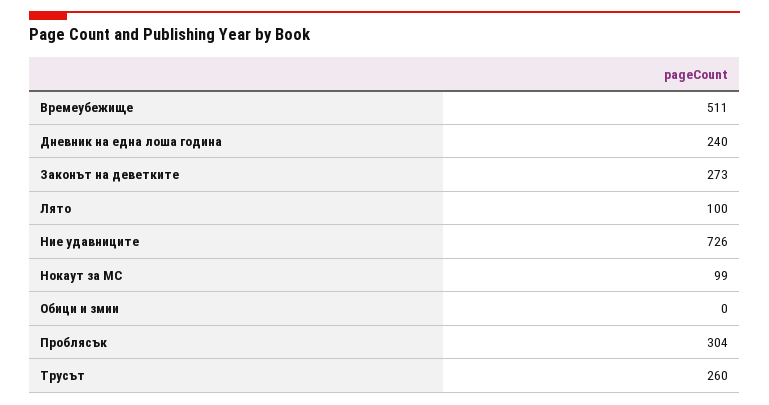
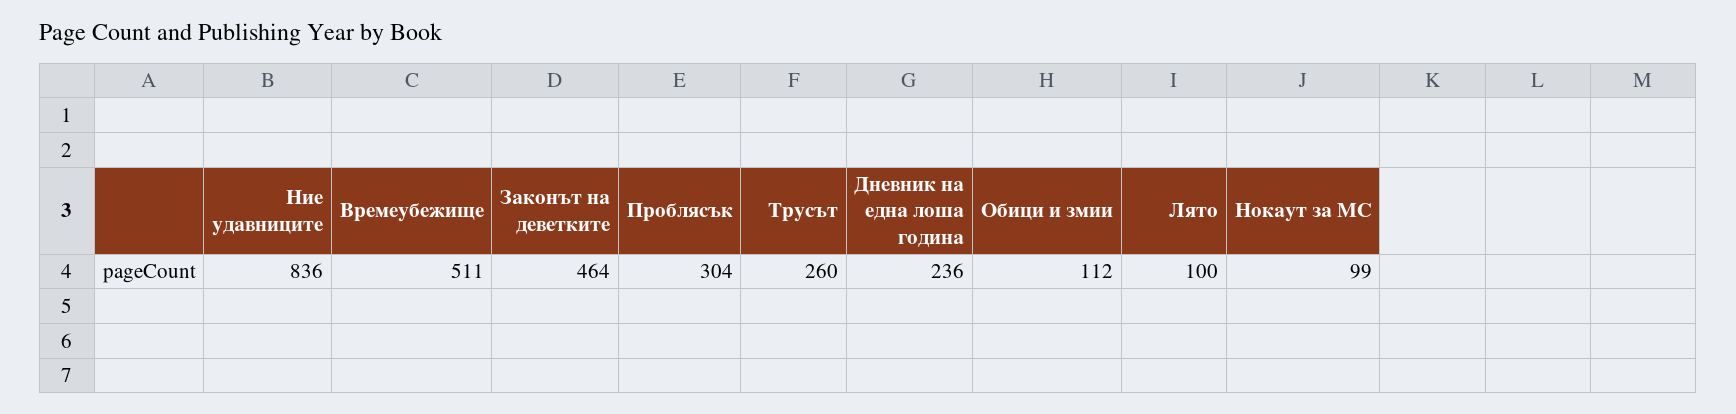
Дневник на една лоша година: 240 -> 236
Законът на деветките: 273 -> 464
Ние удавниците: 726 -> 836
Обици и змии: 0 -> 112

